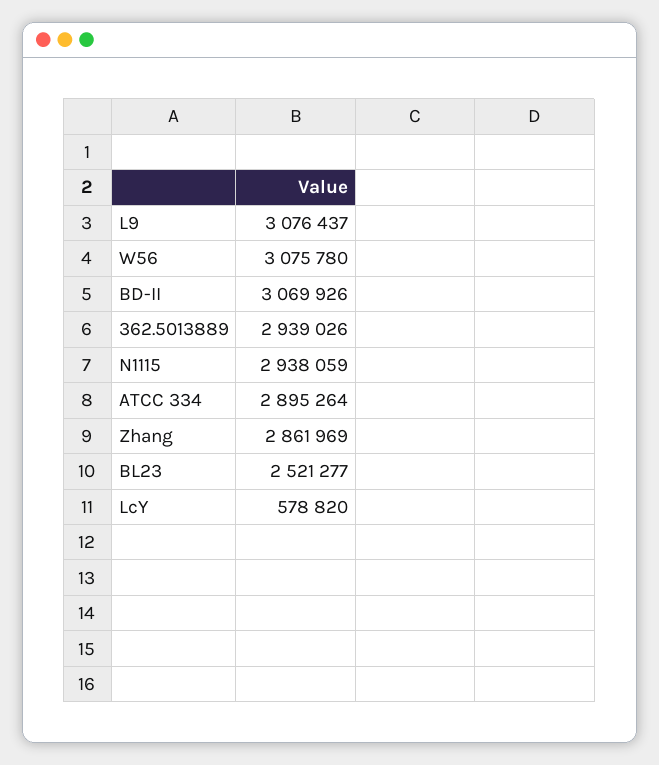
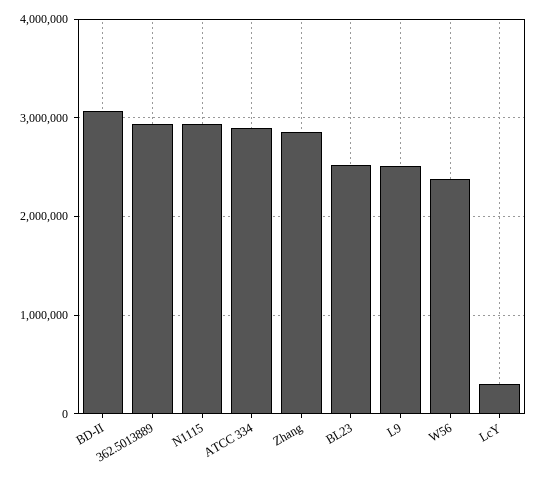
L9: 3076437 -> 2500000
W56: 3075780 -> 2400000
LcY: 578820 -> 300000

